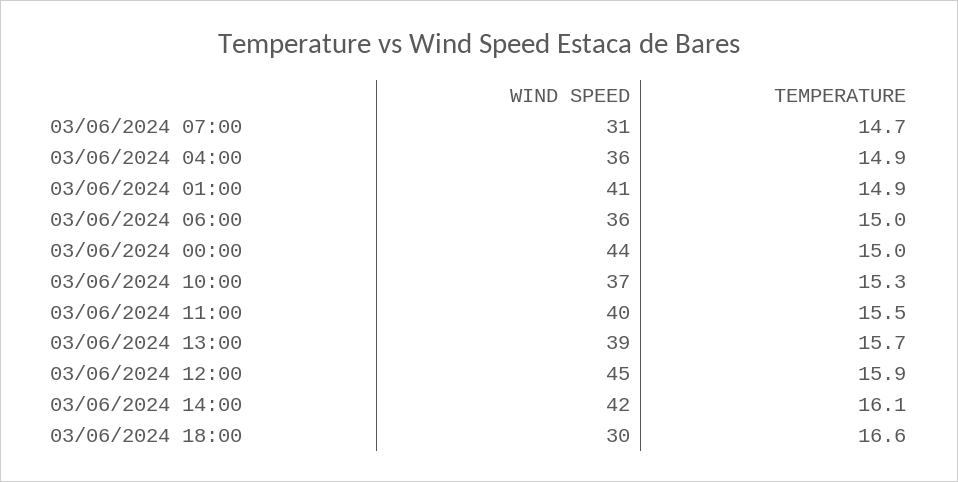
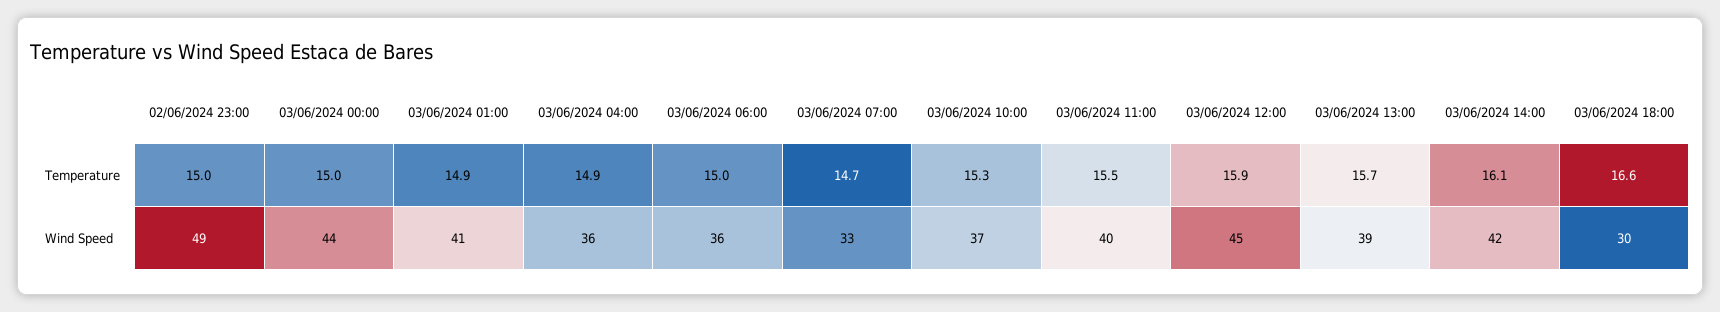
WIND SPEED, 03/06/2024 07:00: 31 -> 33
TEMPERATURE, 02/06/2024 23:00: none -> 15
WIND SPEED, 02/06/2024 23:00: none -> 49

